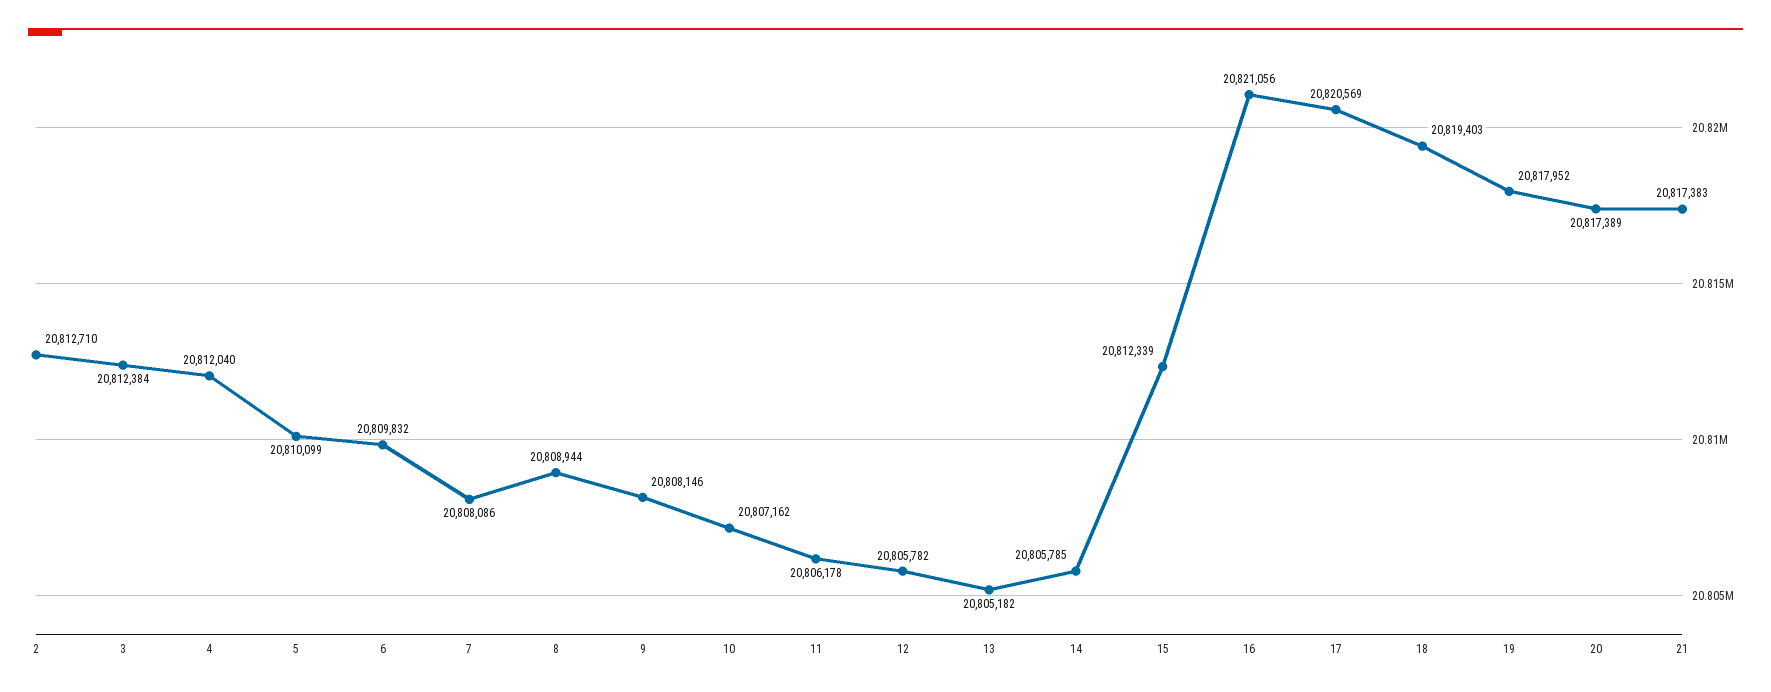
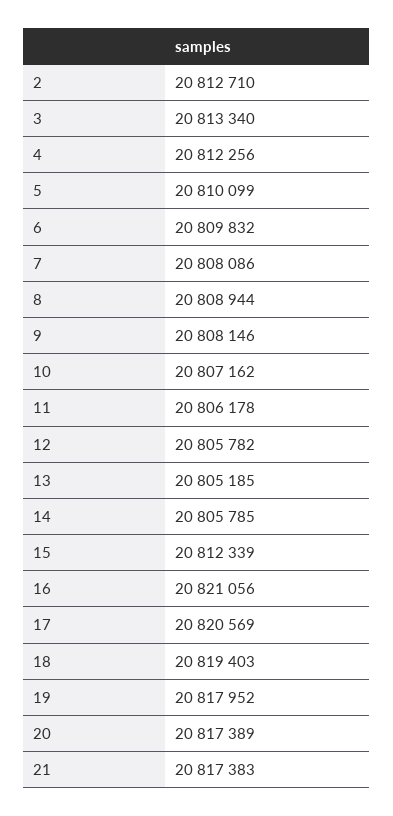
3: 20812384 -> 20813340
4: 20812040 -> 20812256
13: 20805182 -> 20805185

